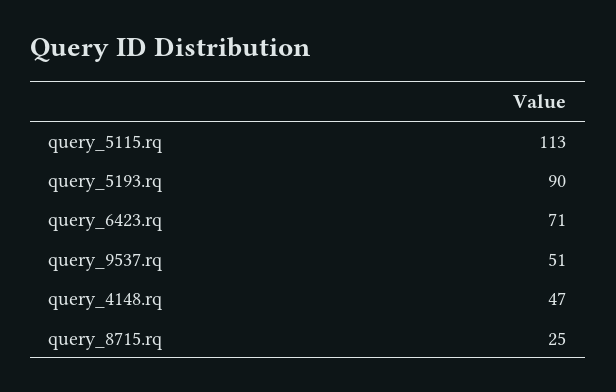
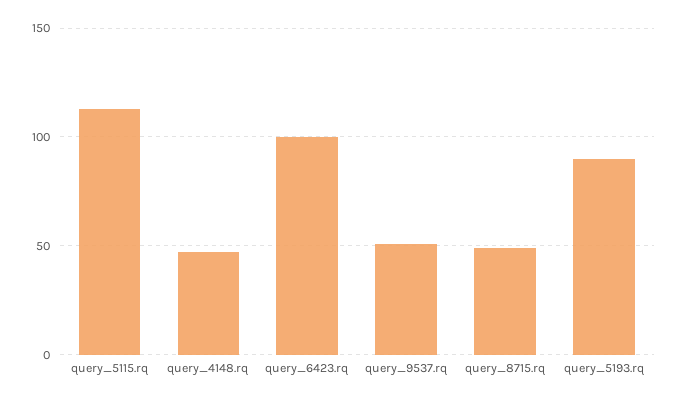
query_6423.rq: 71 -> 100
query_8715.rq: 25 -> 50

